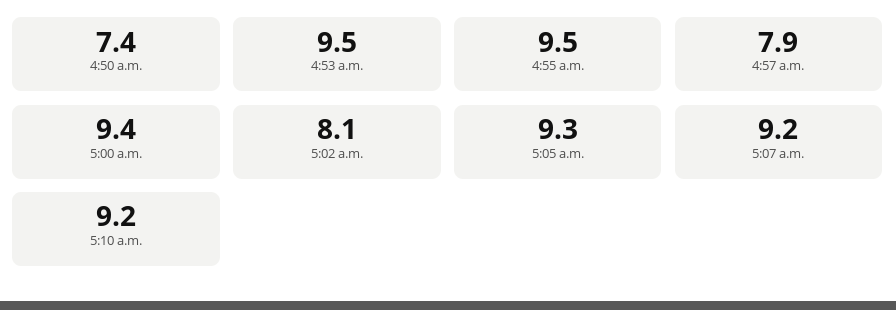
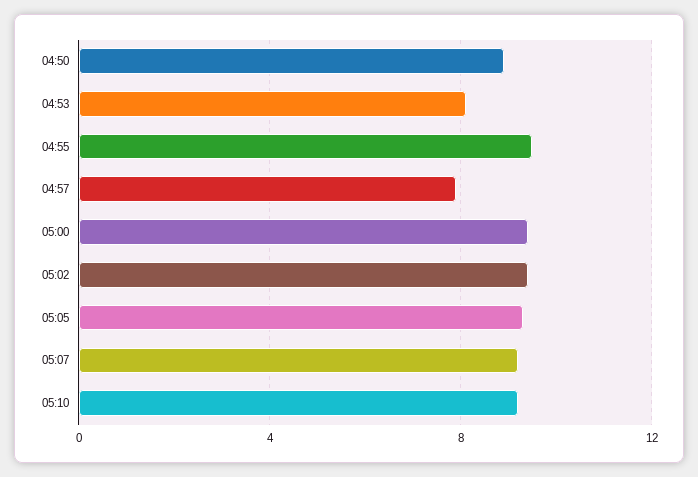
4:50 a.m.: 7.4 -> 9
4:53 a.m.: 9.5 -> 8
5:02 a.m.: 8.1 -> 9.5

